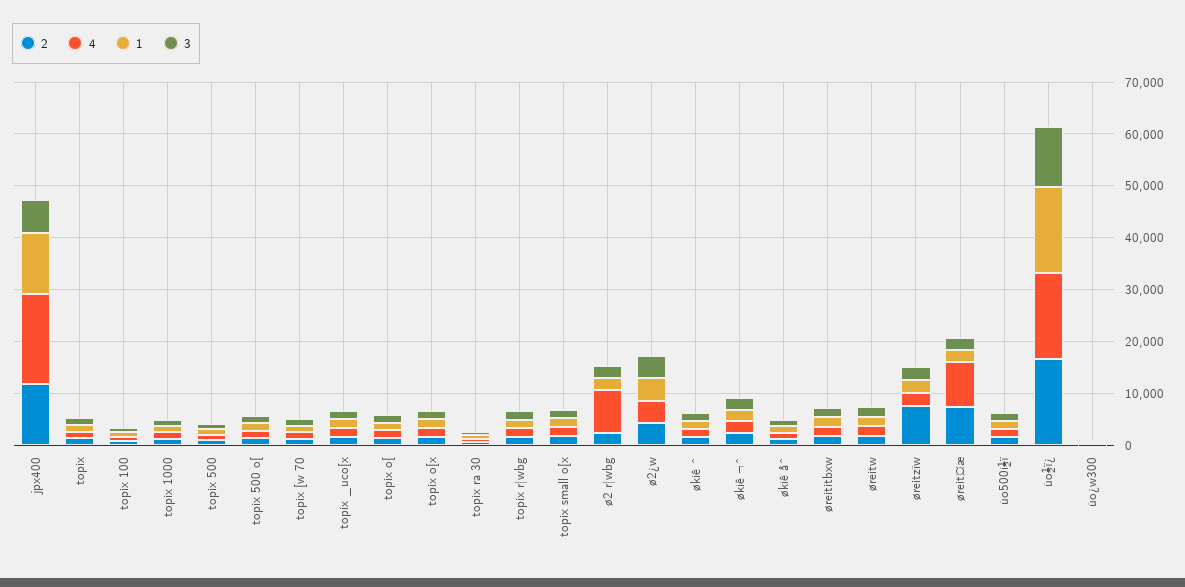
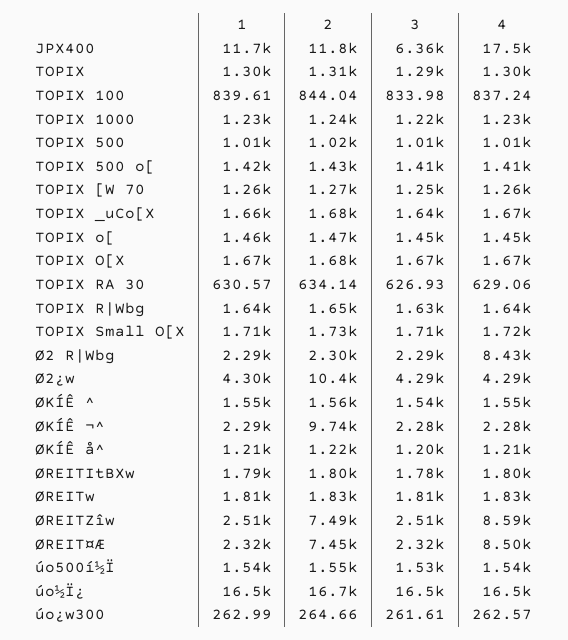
2, ø2¿w: 4000 -> 10400
2, økíê ¬^: 2000 -> 9740
4, øreitzîw: 2000 -> 8590
3, úo½ï¿: 12000 -> 16500

